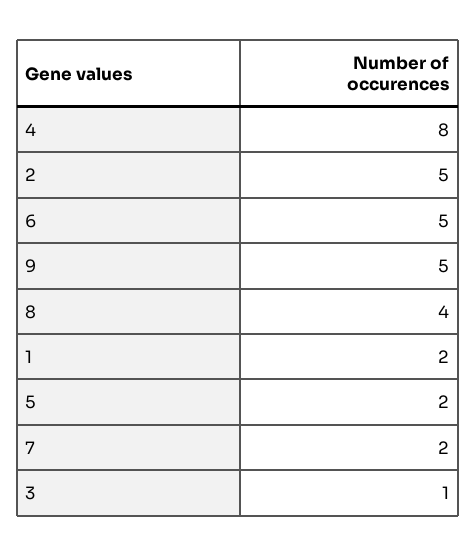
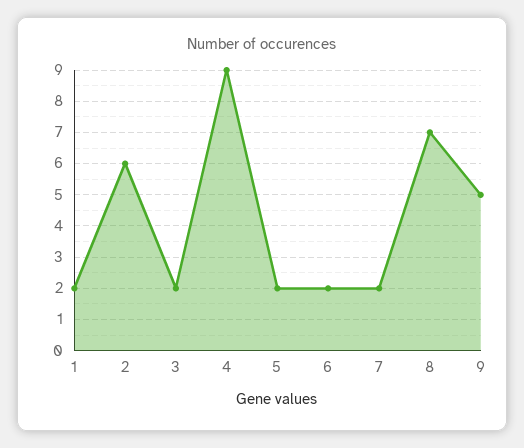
4: 8 -> 9
2: 5 -> 6
6: 5 -> 2
8: 4 -> 7
3: 1 -> 2

